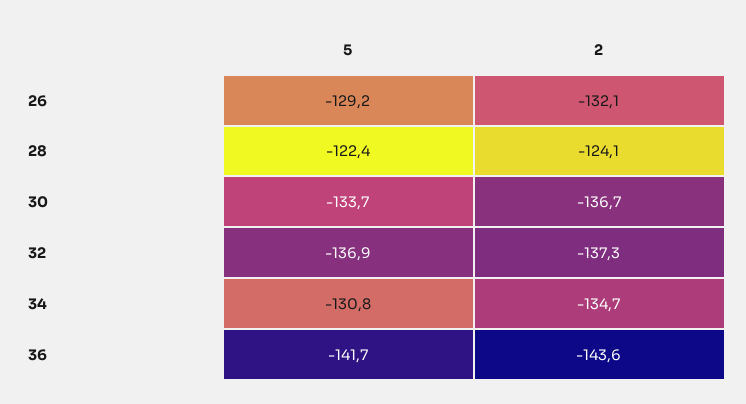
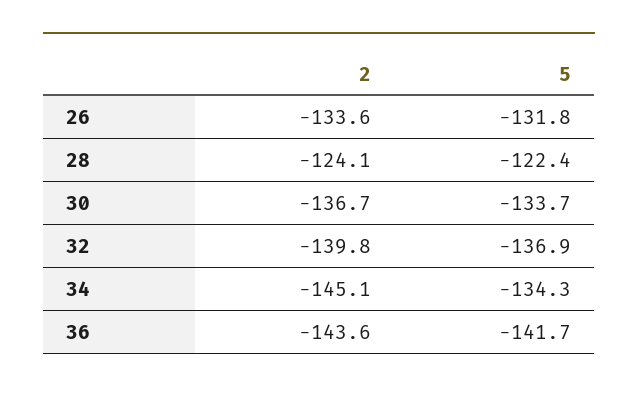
5, 26: -129.2 -> -131.8
2, 26: -132.1 -> -133.6
2, 32: -137.3 -> -139.8
5, 34: -130.8 -> -134.3
2, 34: -134.7 -> -145.1

